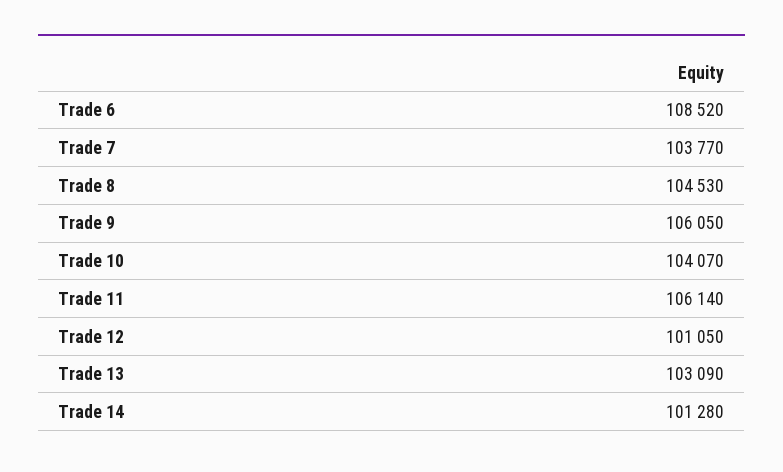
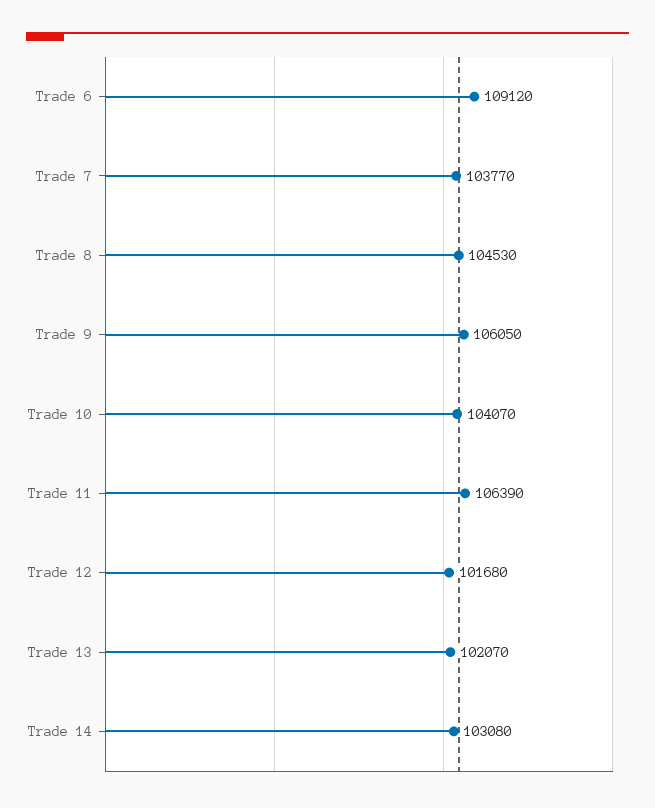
Trade 6: 108520 -> 109120
Trade 11: 106140 -> 106390
Trade 12: 101050 -> 101680
Trade 13: 103090 -> 102070
Trade 14: 101280 -> 103080

